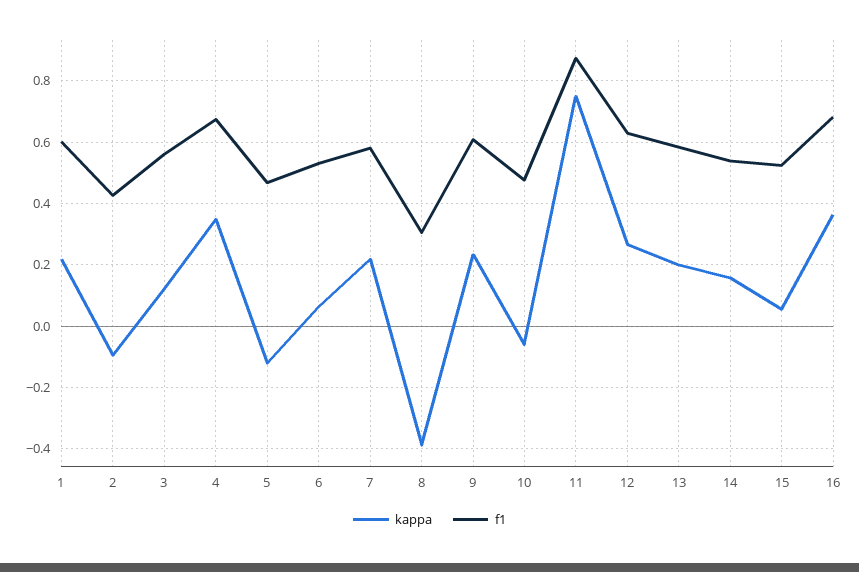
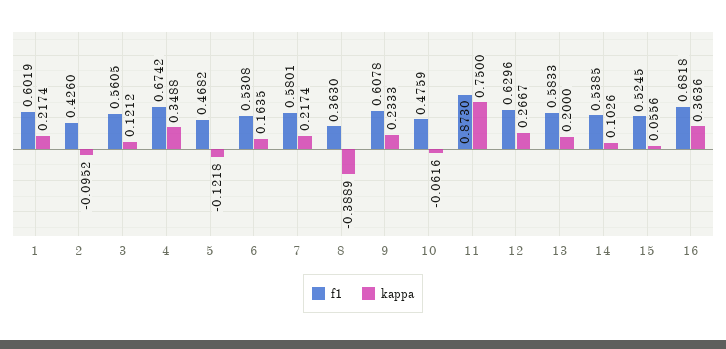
kappa, 6: 0.06 -> 0.1635
f1, 8: 0.3 -> 0.363
kappa, 14: 0.16 -> 0.1026

